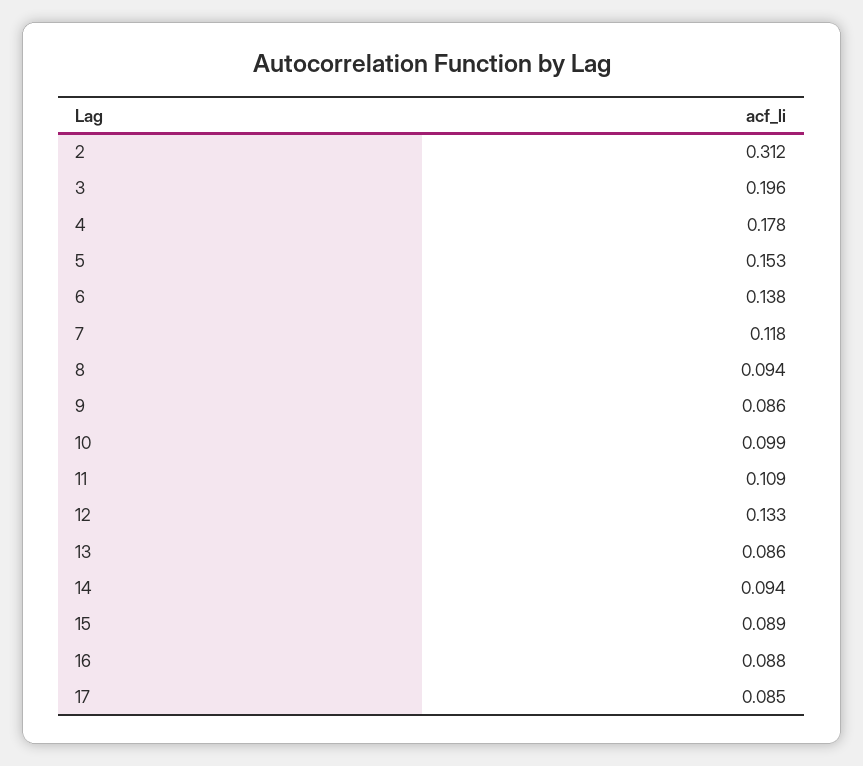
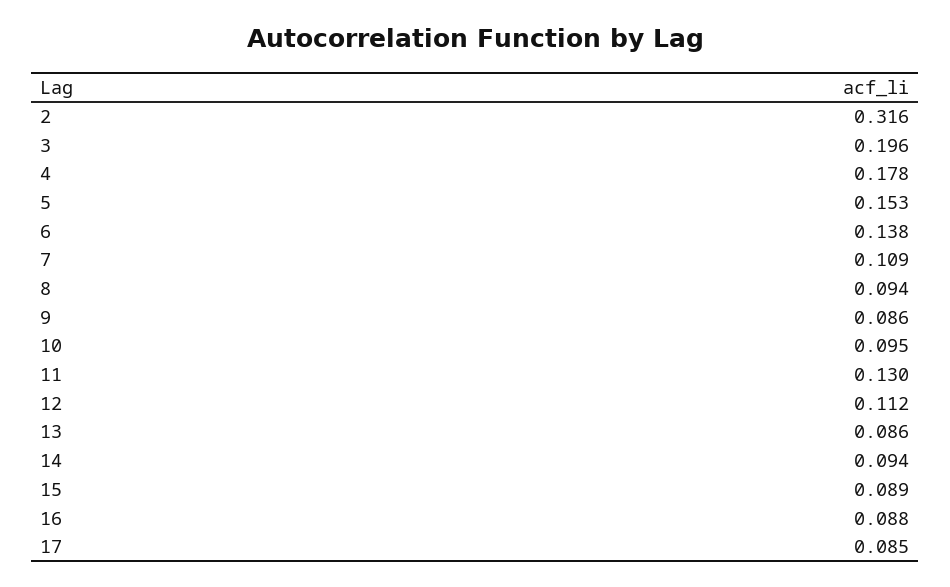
2: 0.312 -> 0.316
7: 0.118 -> 0.109
10: 0.099 -> 0.095
11: 0.109 -> 0.13
12: 0.133 -> 0.112

